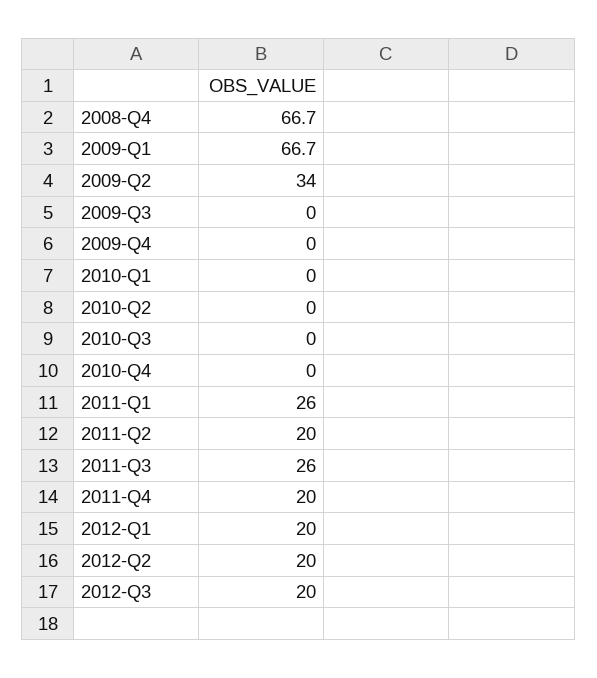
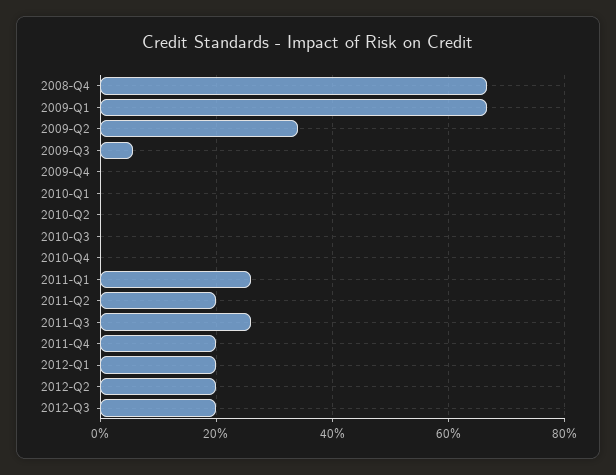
2009-Q3: 0 -> 6

